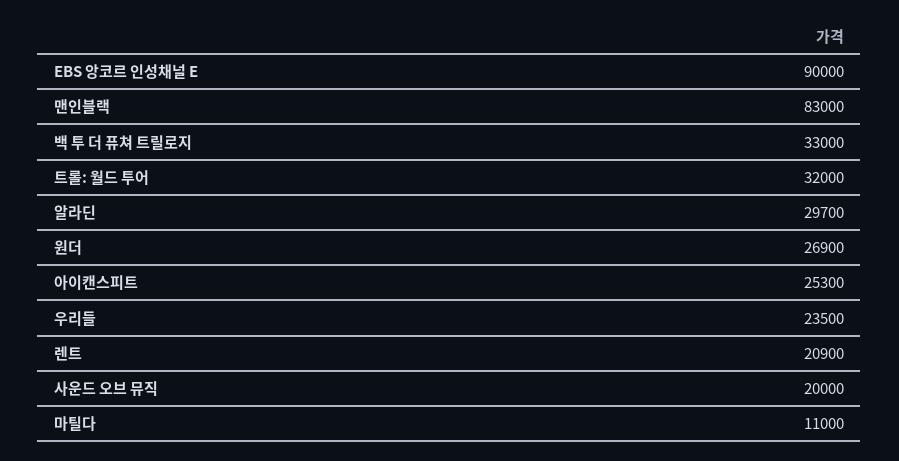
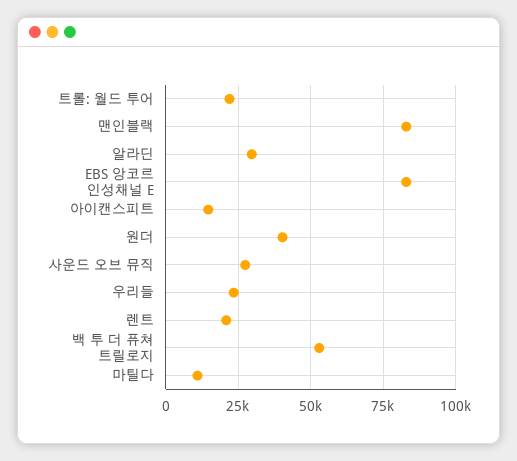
EBS 앙코르 인성채널 E: 90000 -> 82500
백 투 더 퓨쳐 트릴로지: 33000 -> 52500
트롤: 월드 투어: 32000 -> 22500
원더: 26900 -> 40000
아이캔스피트: 25300 -> 15000
사운드 오브 뮤직: 20000 -> 27500

